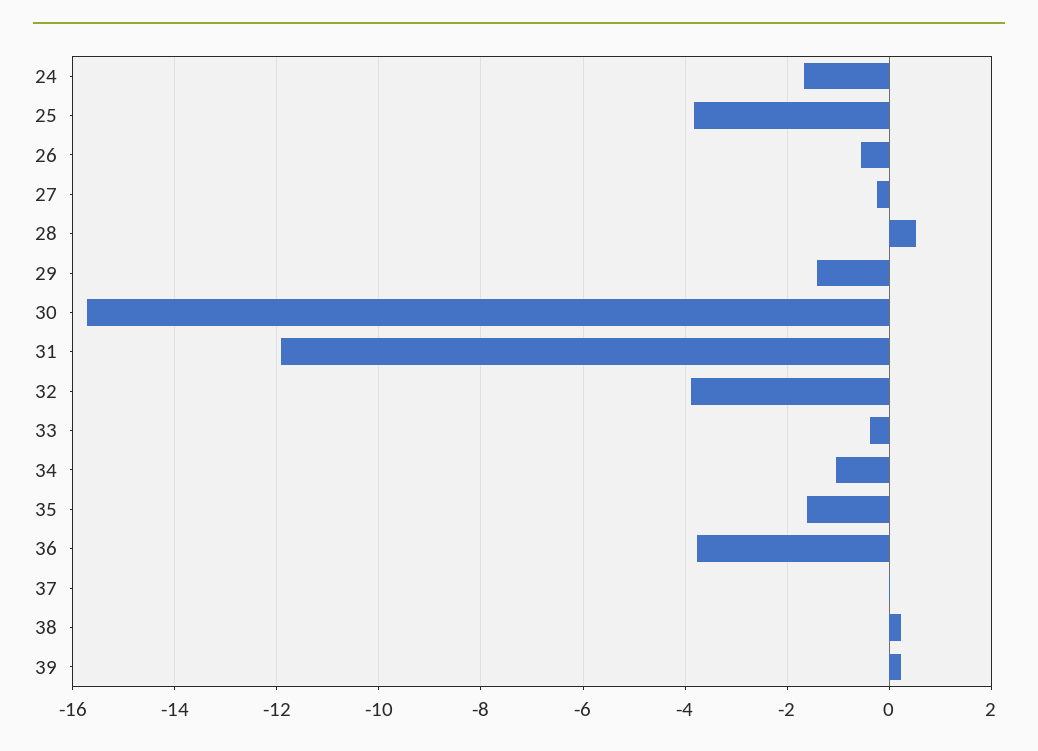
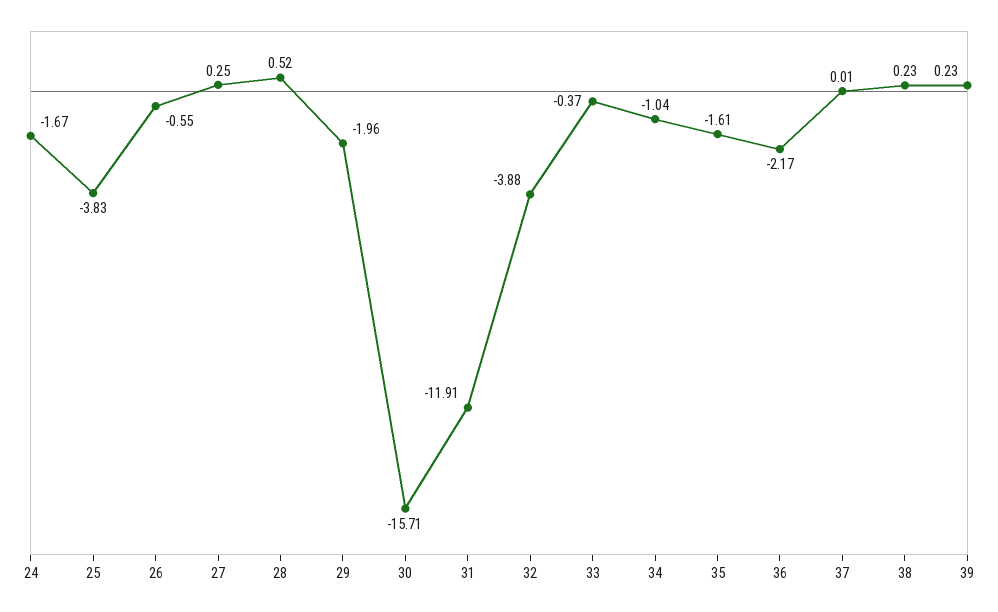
27: -0.2 -> 0.25
29: -1.4 -> -1.96
36: -3.8 -> -2.17

